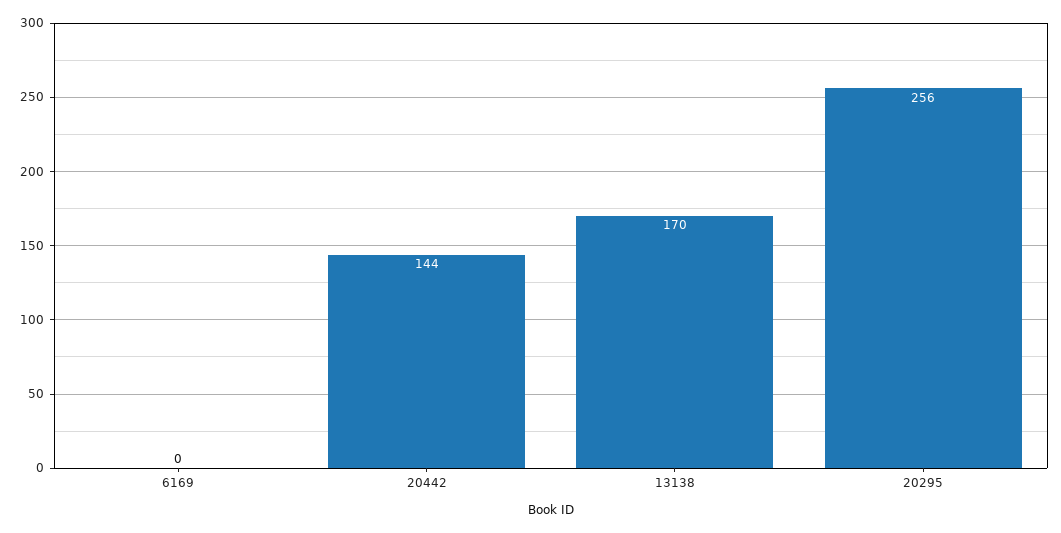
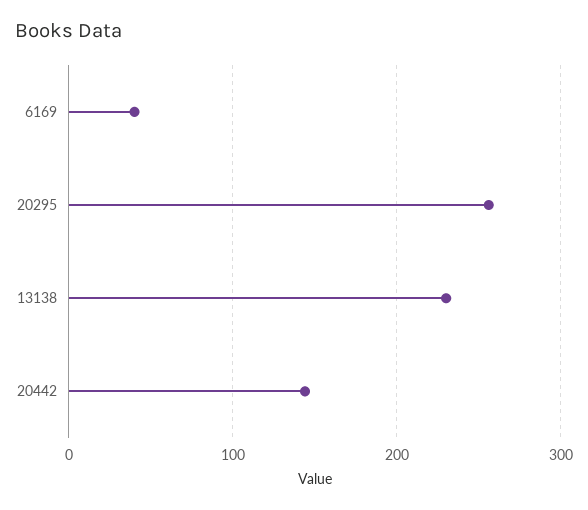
6169: 0 -> 40
13138: 170 -> 230

